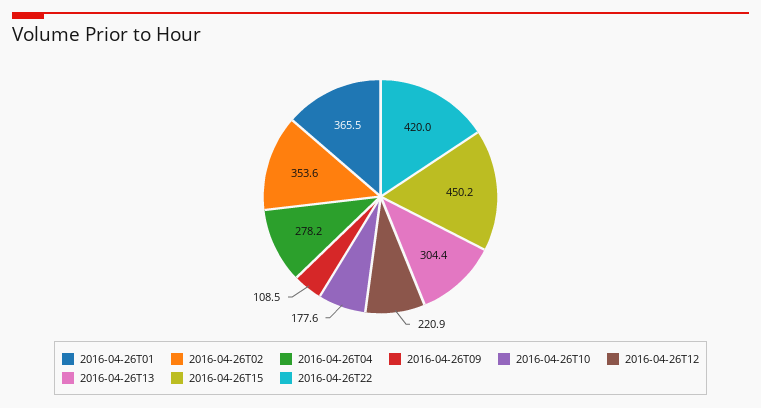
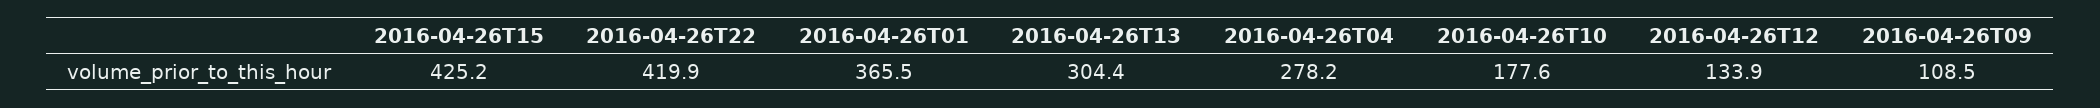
2016-04-26T02: 353.6 -> none
2016-04-26T12: 220.9 -> 133.9
2016-04-26T15: 450.2 -> 425.2
2016-04-26T22: 420 -> 419.9

